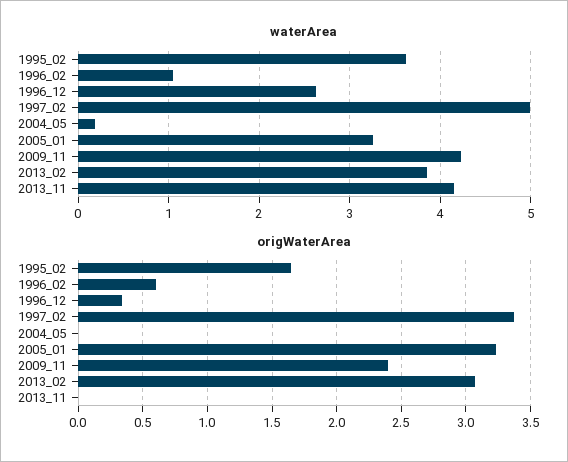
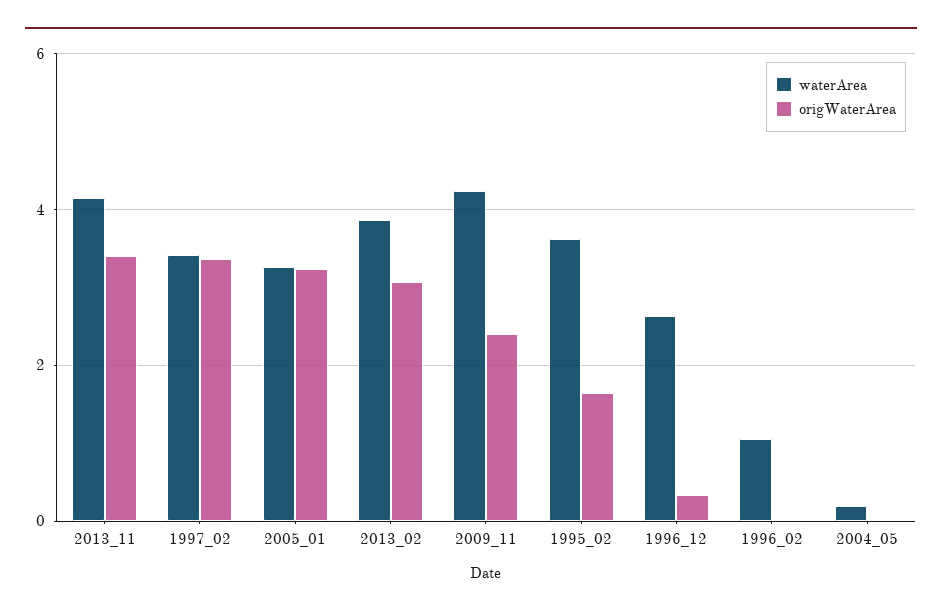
waterArea, 1997_02: 5 -> 3.4
origWaterArea, 1996_02: 0.6 -> 0
origWaterArea, 2013_11: 0 -> 3.4

